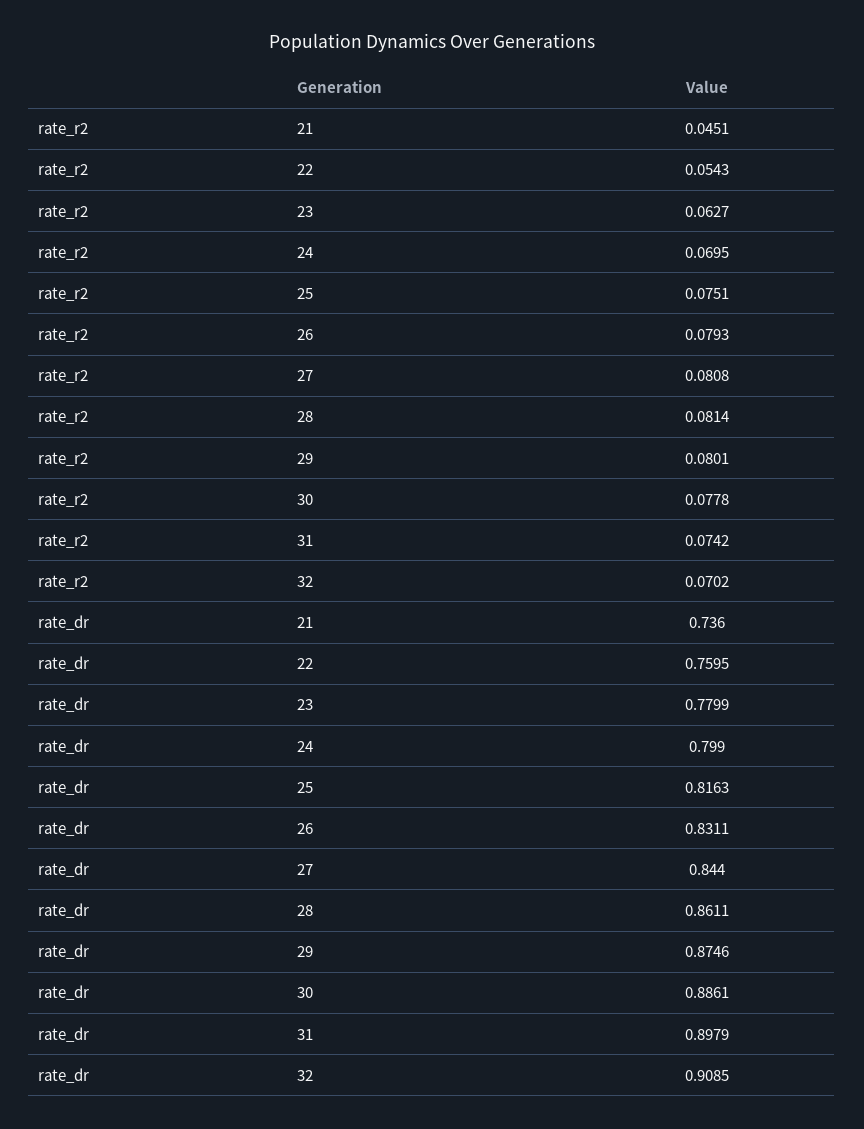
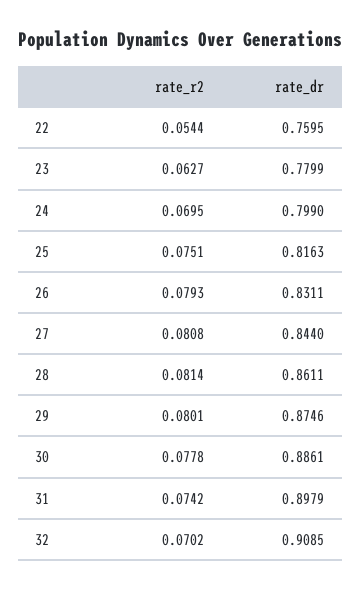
rate_r2, 21: 0.0451 -> none
rate_r2, 22: 0.0543 -> 0.0544
rate_dr, 21: 0.736 -> none

